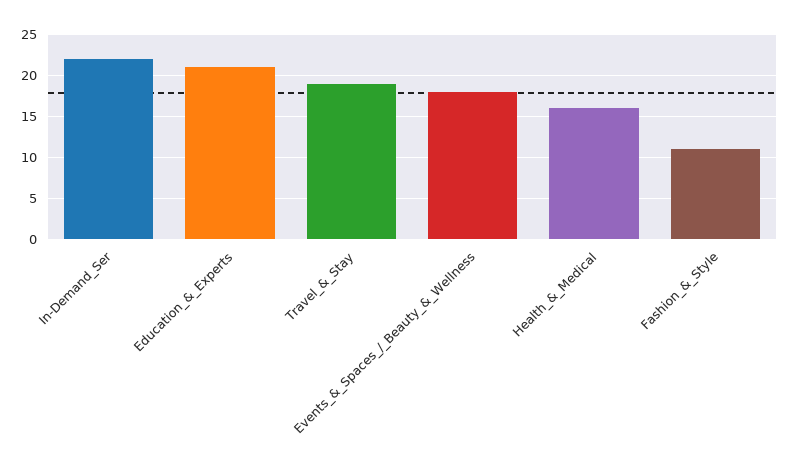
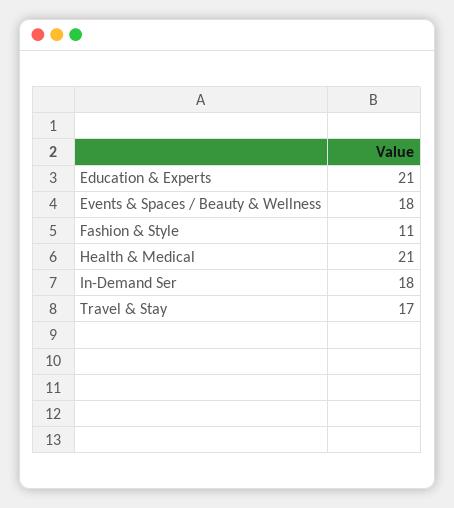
In-Demand_Ser: 22 -> 18
Travel_&_Stay: 19 -> 17
Health_&_Medical: 16 -> 21

